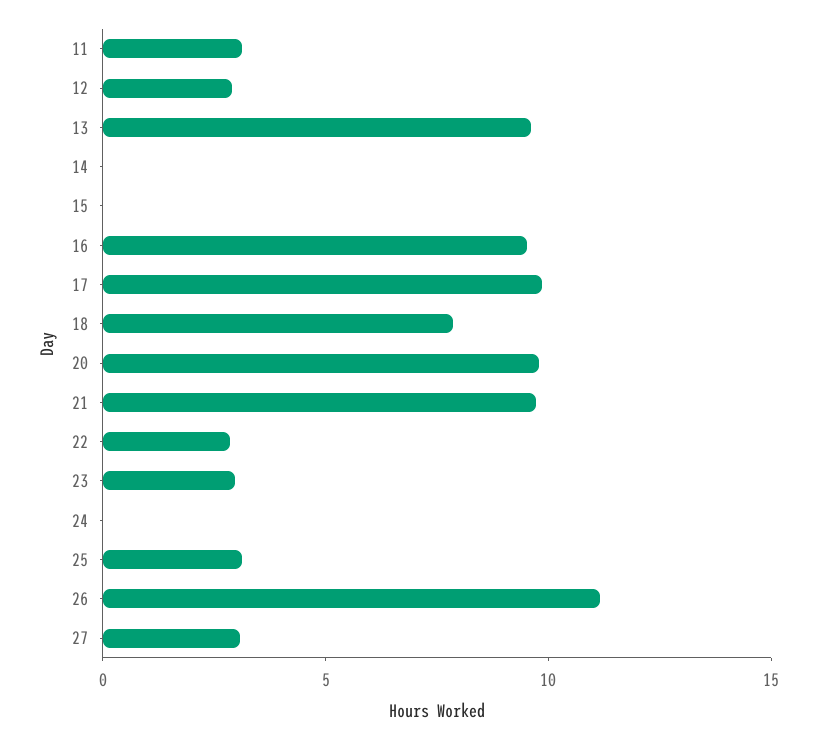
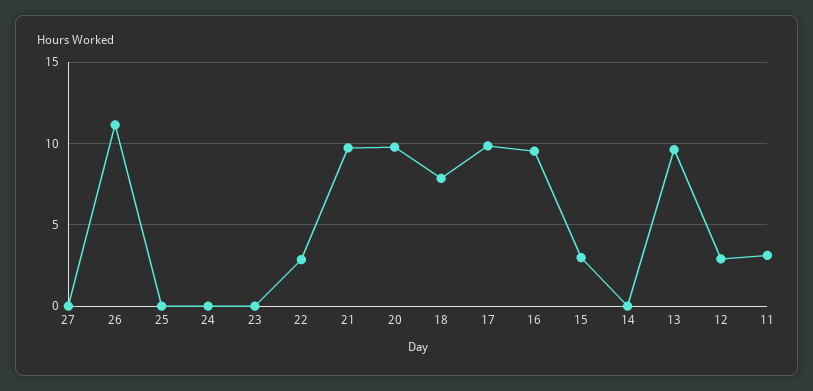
15: 0 -> 3
23: 3 -> 0
25: 3 -> 0
27: 3 -> 0

